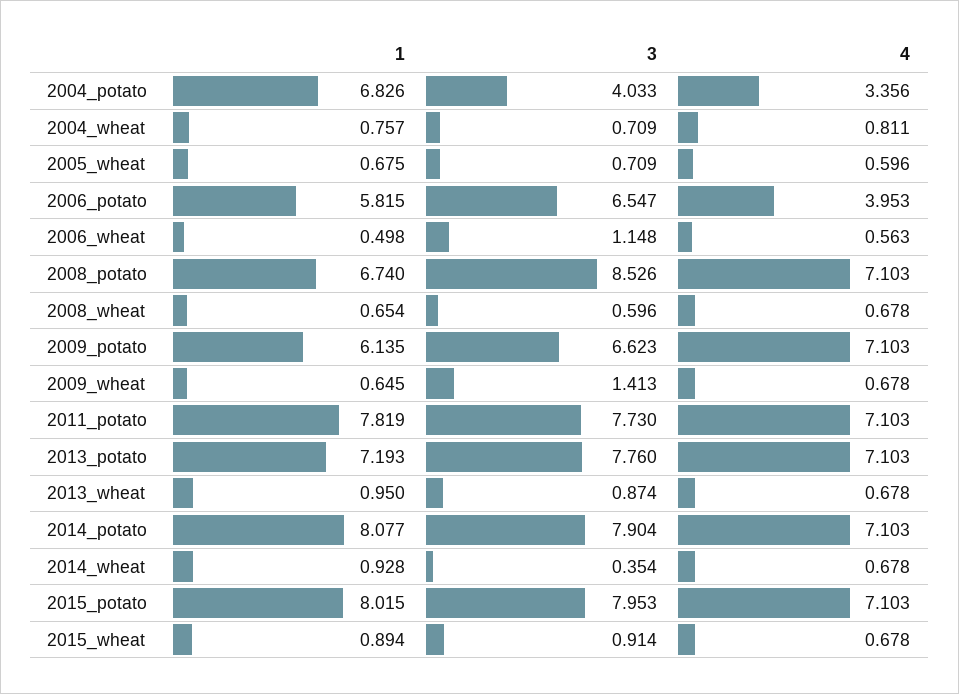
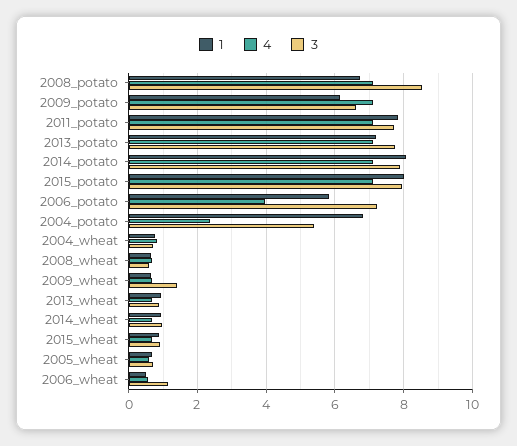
3, 2004_potato: 4.033 -> 5.4
4, 2004_potato: 3.356 -> 2.4
3, 2006_potato: 6.547 -> 7.2
3, 2014_wheat: 0.354 -> 1

